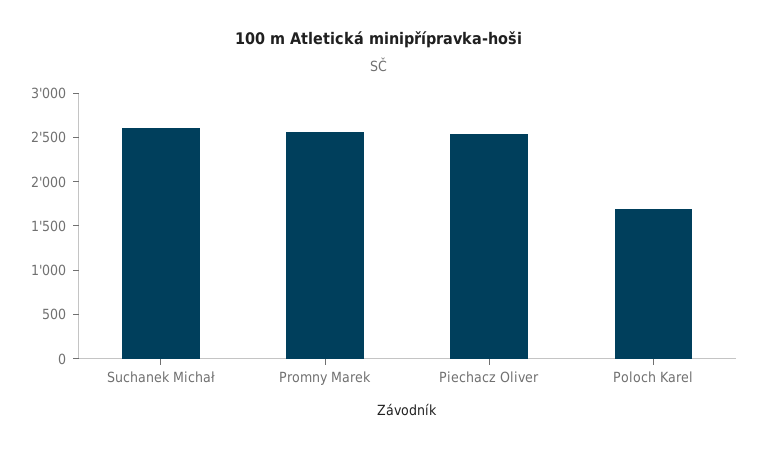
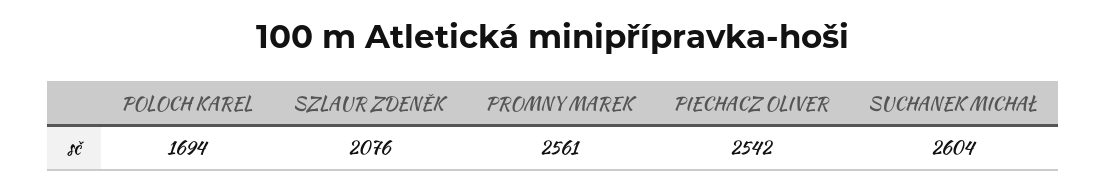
SZLAUR ZDENĚK: none -> 2076

